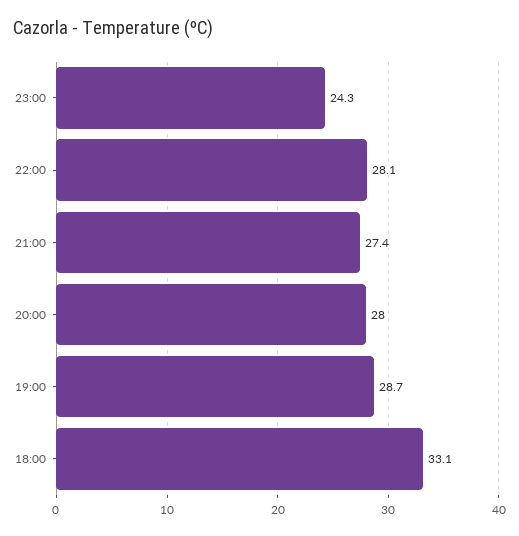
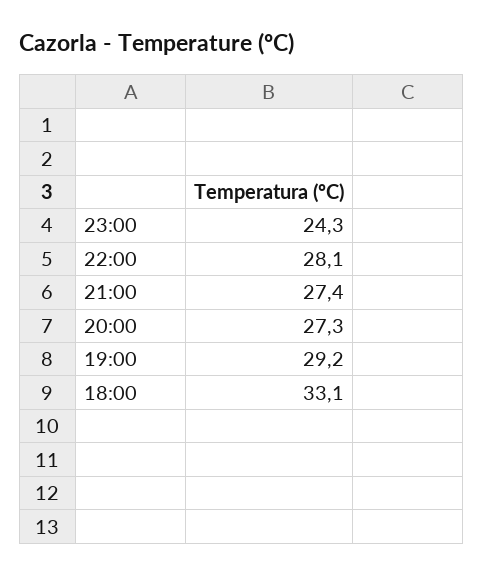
20:00: 28 -> 27.3
19:00: 28.7 -> 29.2

